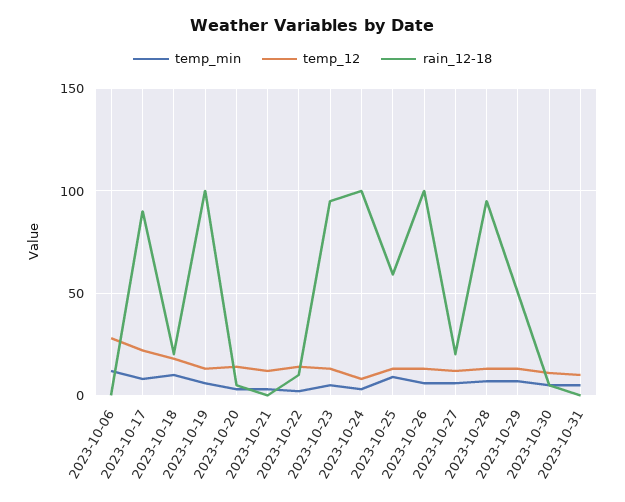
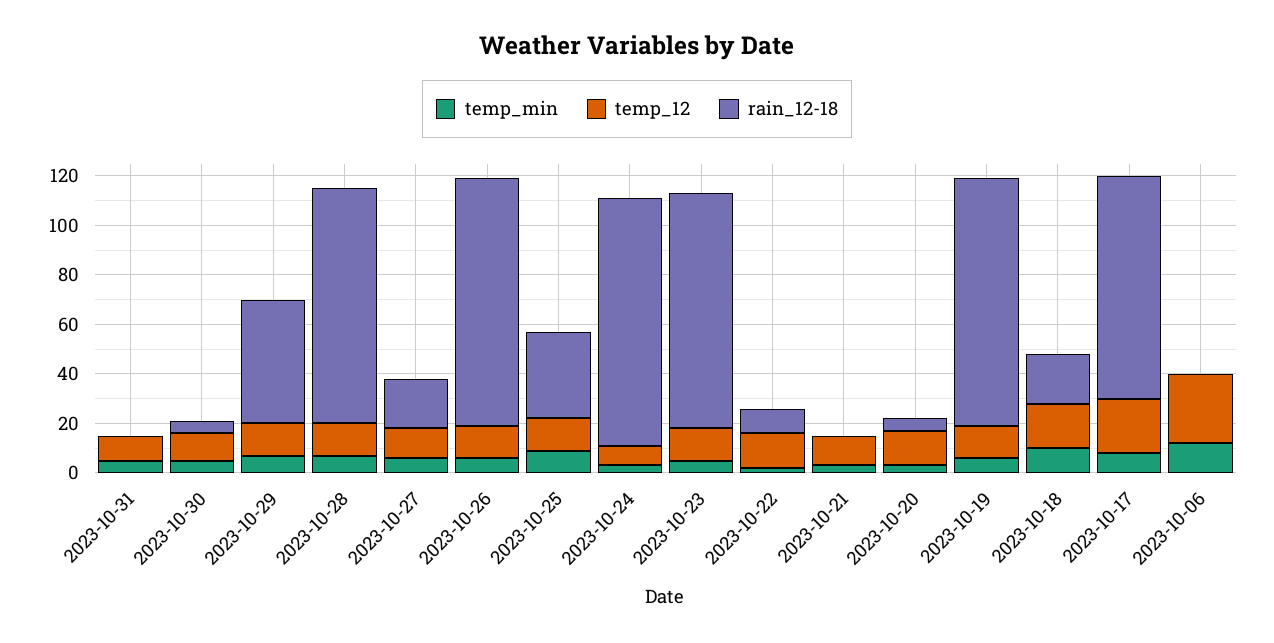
rain_12-18, 2023-10-25: 60 -> 35

